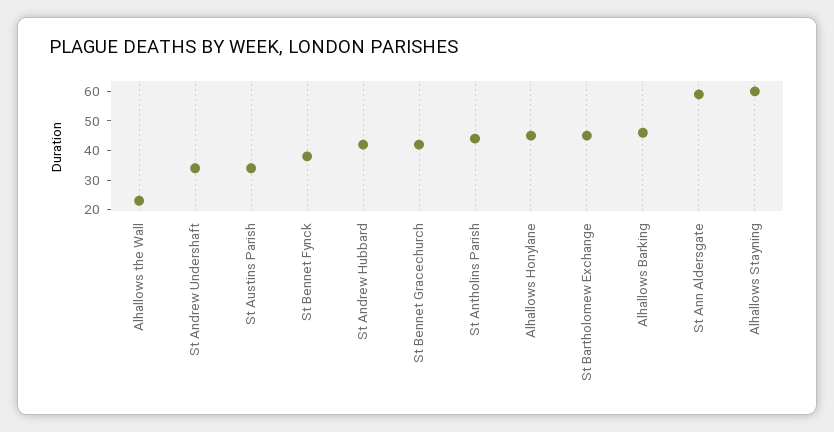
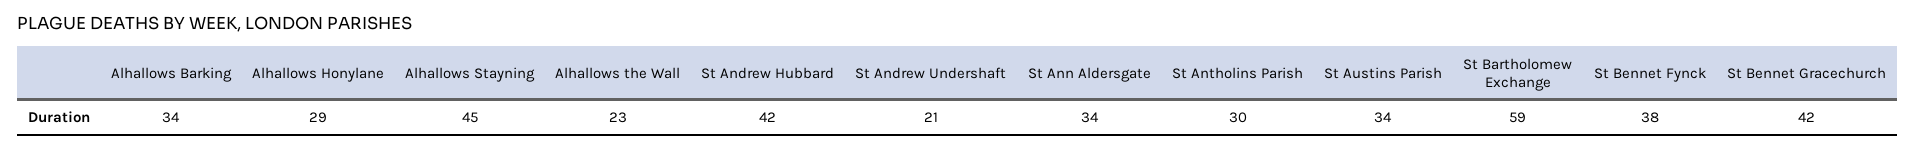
St Andrew Undershaft: 35 -> 21
St Antholins Parish: 45 -> 30
Alhallows Honylane: 45 -> 29
St Bartholomew Exchange: 45 -> 59
Alhallows Barking: 45 -> 34
St Ann Aldersgate: 60 -> 34
Alhallows Stayning: 60 -> 45

